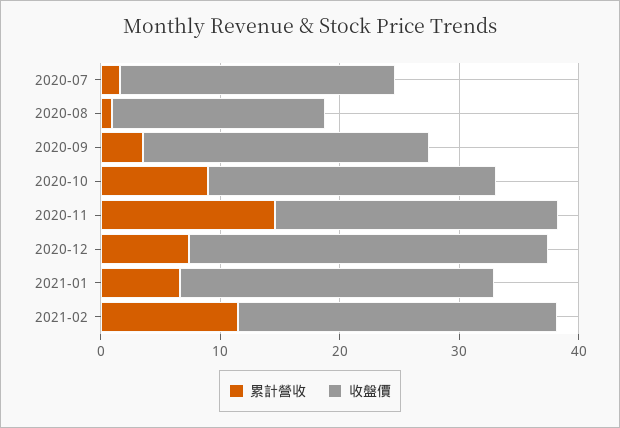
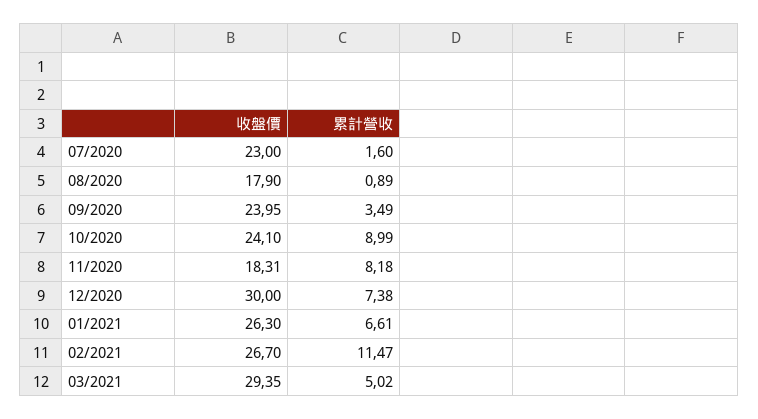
累計營收, 2020-11: 14 -> 8.18
收盤價, 2020-11: 24 -> 18.31
收盤價, 03/2021: none -> 29.35
累計營收, 03/2021: none -> 5.02

